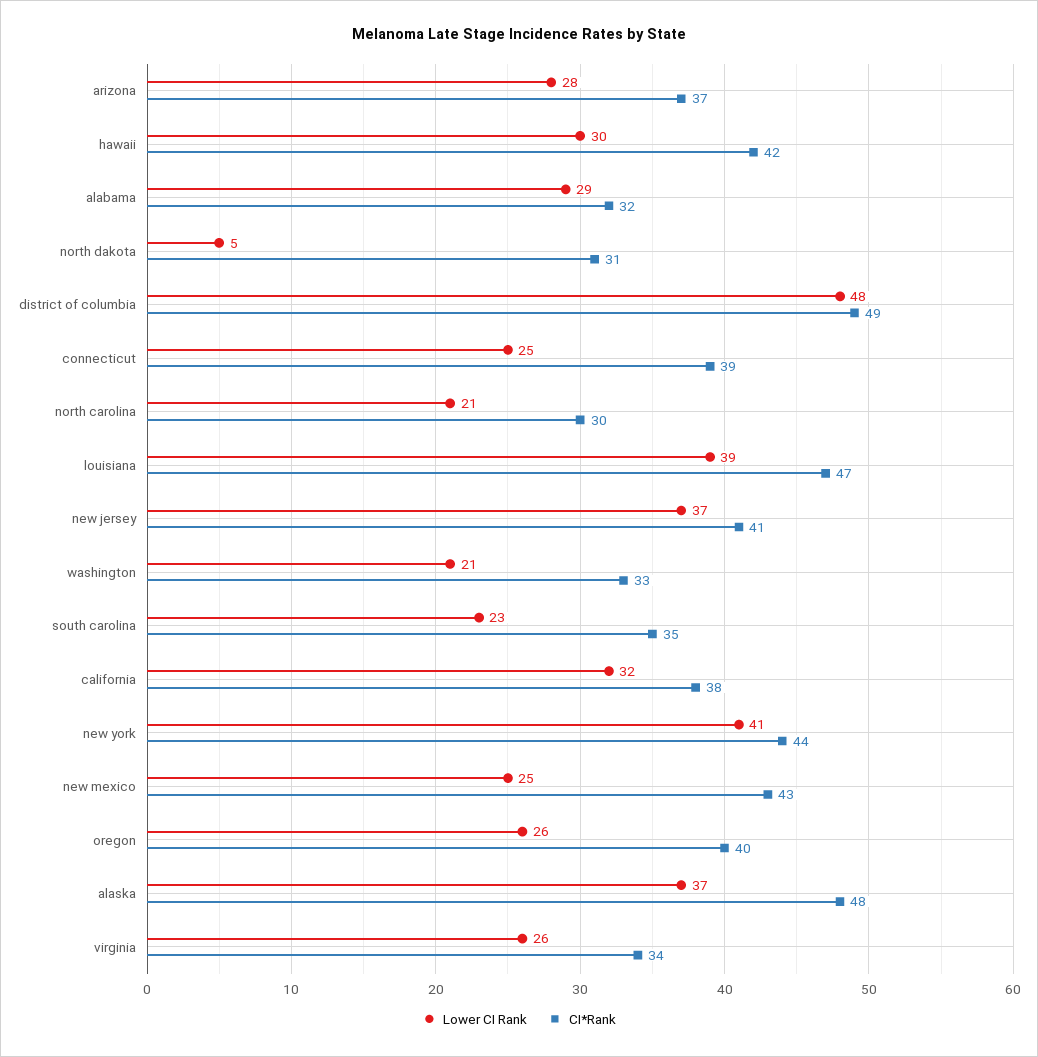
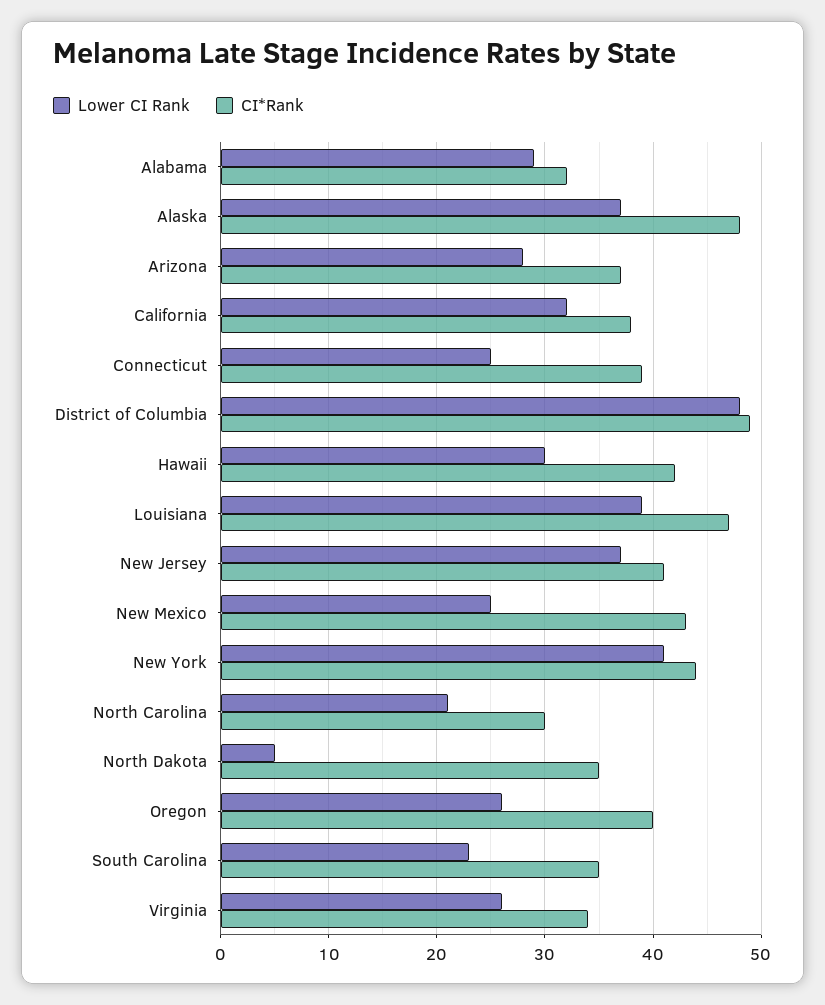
CI*Rank, north dakota: 31 -> 35
Lower CI Rank, washington: 21 -> none
CI*Rank, washington: 33 -> none

